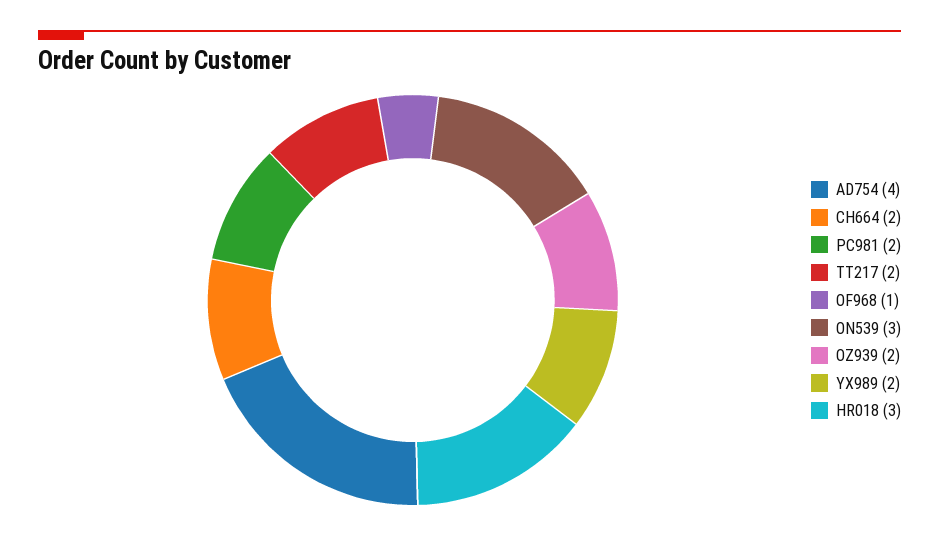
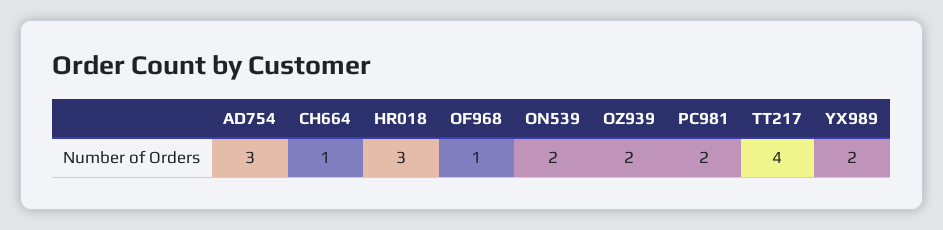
AD754: 4 -> 3
CH664: 2 -> 1
TT217: 2 -> 4
ON539: 3 -> 2

